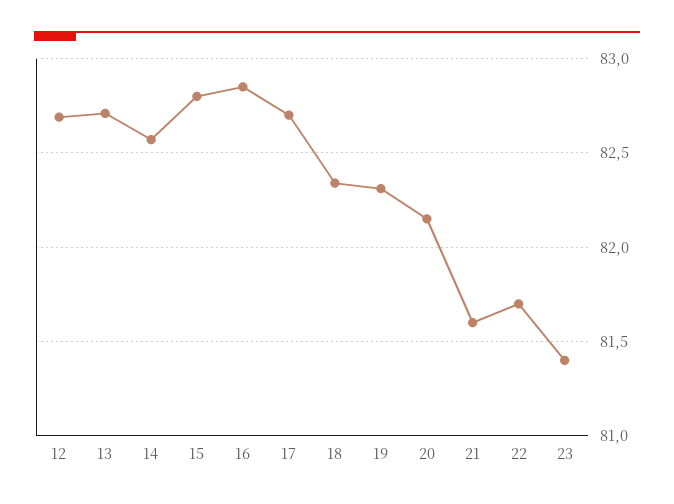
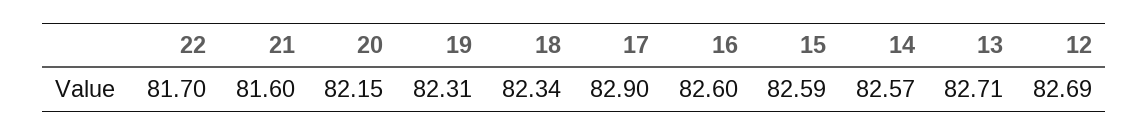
15: 82.8 -> 82.59
16: 82.85 -> 82.6
17: 82.7 -> 82.9
23: 81.4 -> none

